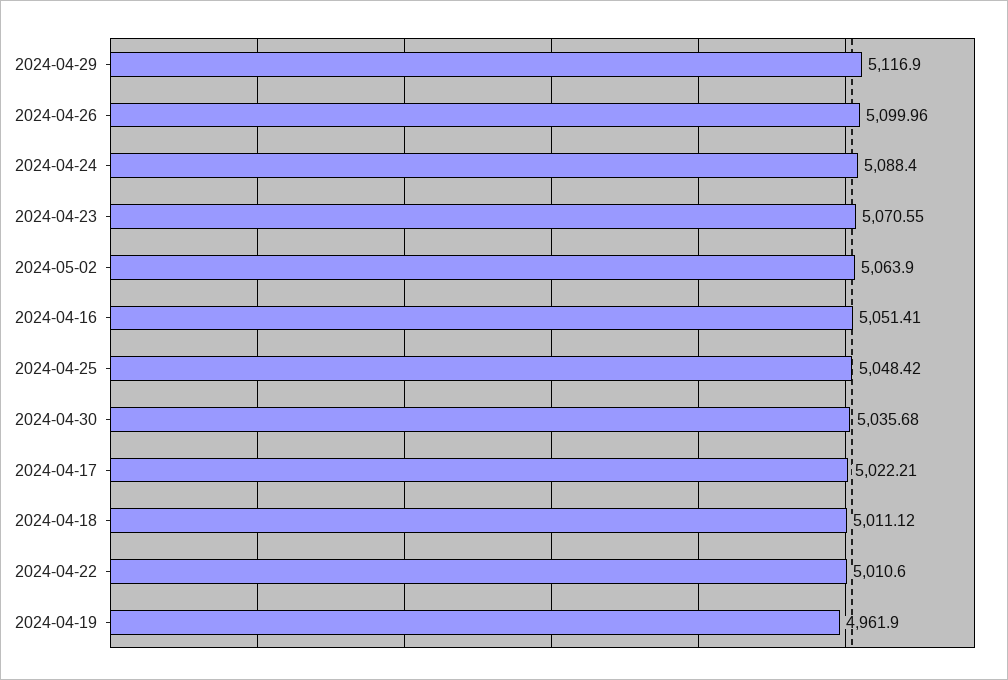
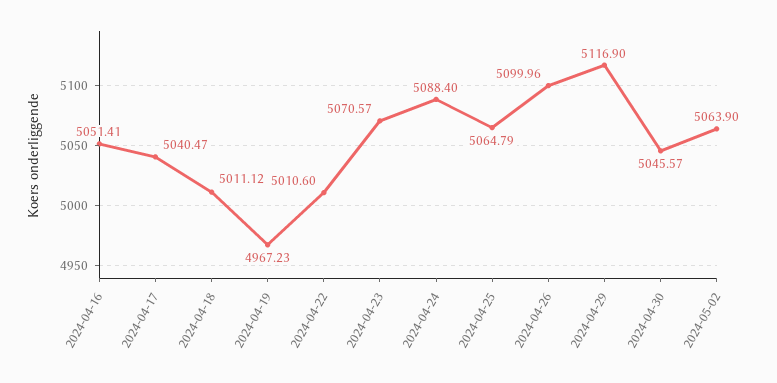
2024-04-23: 5070.55 -> 5070.57
2024-04-25: 5048.42 -> 5064.79
2024-04-30: 5035.68 -> 5045.57
2024-04-17: 5022.21 -> 5040.47
2024-04-19: 4961.9 -> 4967.23

